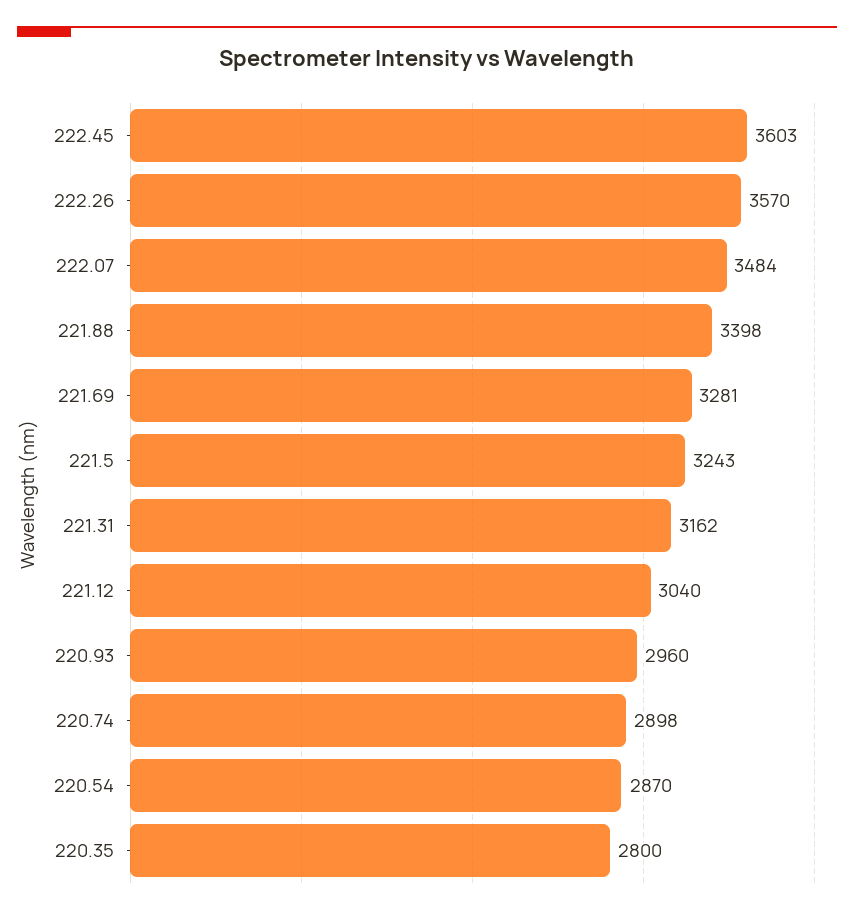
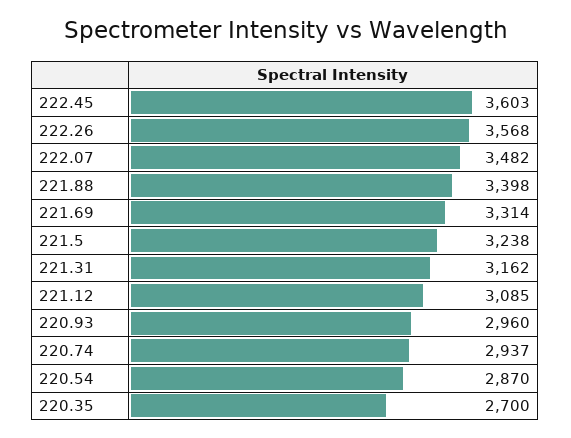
222.26: 3570 -> 3568
222.07: 3484 -> 3482
221.69: 3281 -> 3314
221.5: 3243 -> 3238
221.12: 3040 -> 3085
220.74: 2898 -> 2937
220.35: 2800 -> 2700

